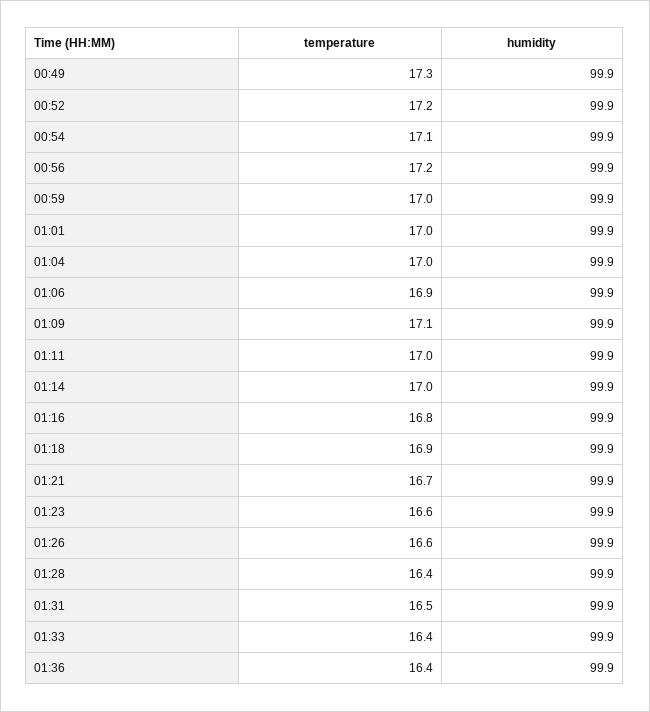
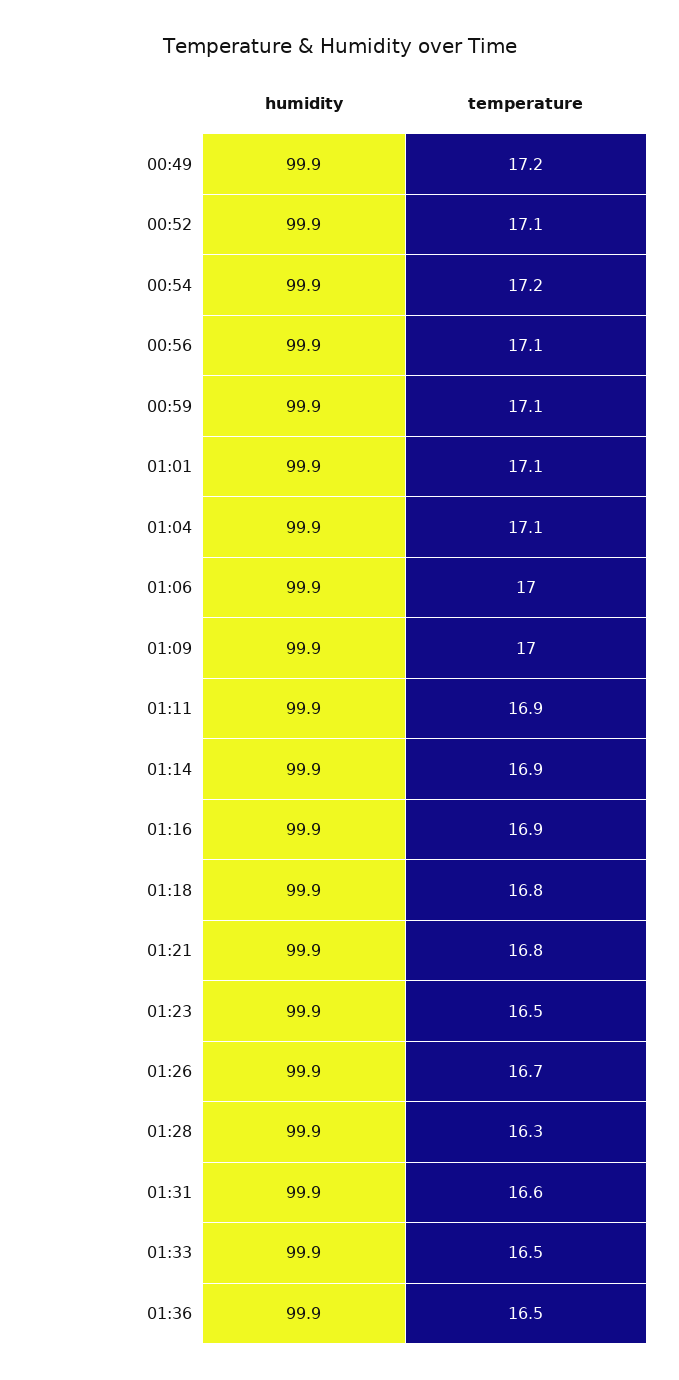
temperature, 00:49: 17.3 -> 17.2
temperature, 00:52: 17.2 -> 17.1
temperature, 00:54: 17.1 -> 17.2
temperature, 00:56: 17.2 -> 17.1
temperature, 00:59: 17 -> 17.1
temperature, 01:01: 17 -> 17.1
temperature, 01:04: 17 -> 17.1
temperature, 01:06: 16.9 -> 17
temperature, 01:09: 17.1 -> 17
temperature, 01:11: 17 -> 16.9
temperature, 01:14: 17 -> 16.9
temperature, 01:16: 16.8 -> 16.9
temperature, 01:18: 16.9 -> 16.8
temperature, 01:21: 16.7 -> 16.8
temperature, 01:23: 16.6 -> 16.5
temperature, 01:26: 16.6 -> 16.7
temperature, 01:28: 16.4 -> 16.3
temperature, 01:31: 16.5 -> 16.6
temperature, 01:33: 16.4 -> 16.5
temperature, 01:36: 16.4 -> 16.5

